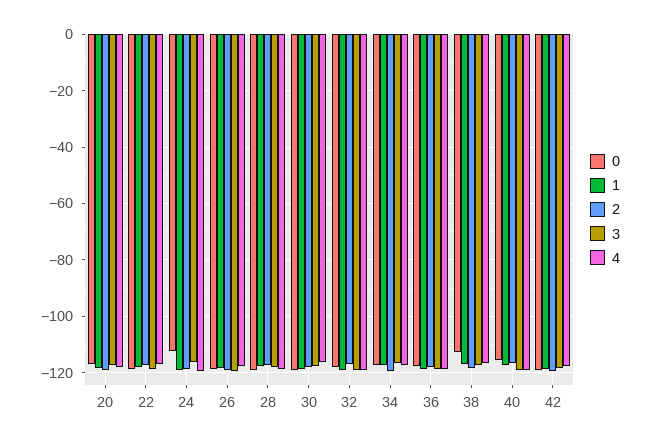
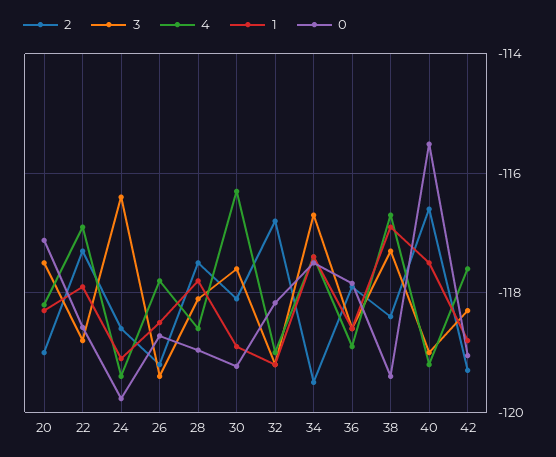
0, 24: -112.5 -> -119.8
0, 38: -112.5 -> -119.4

